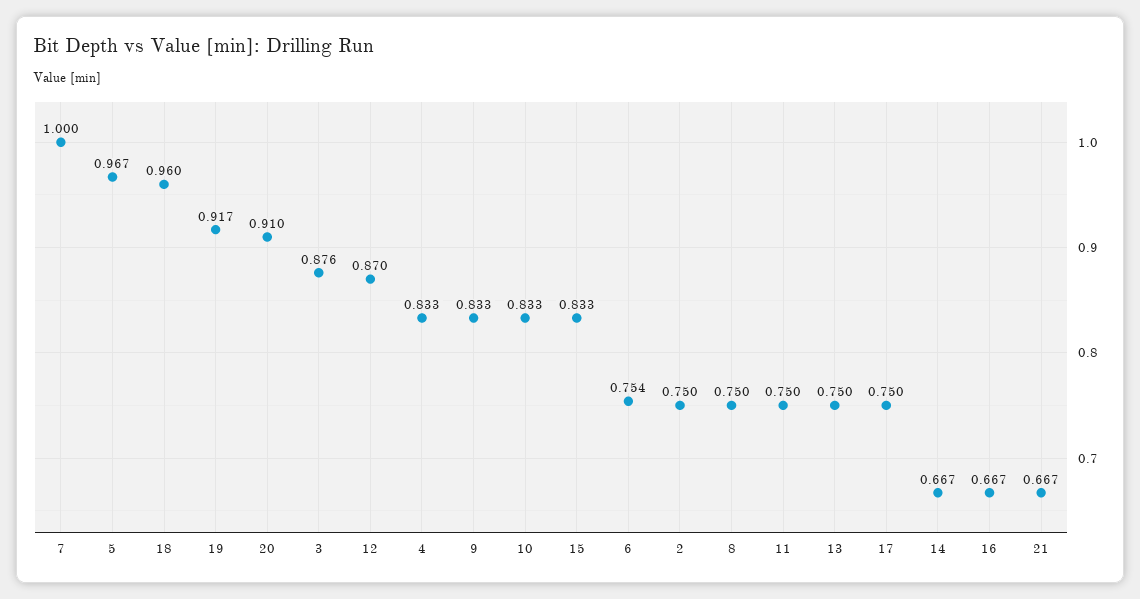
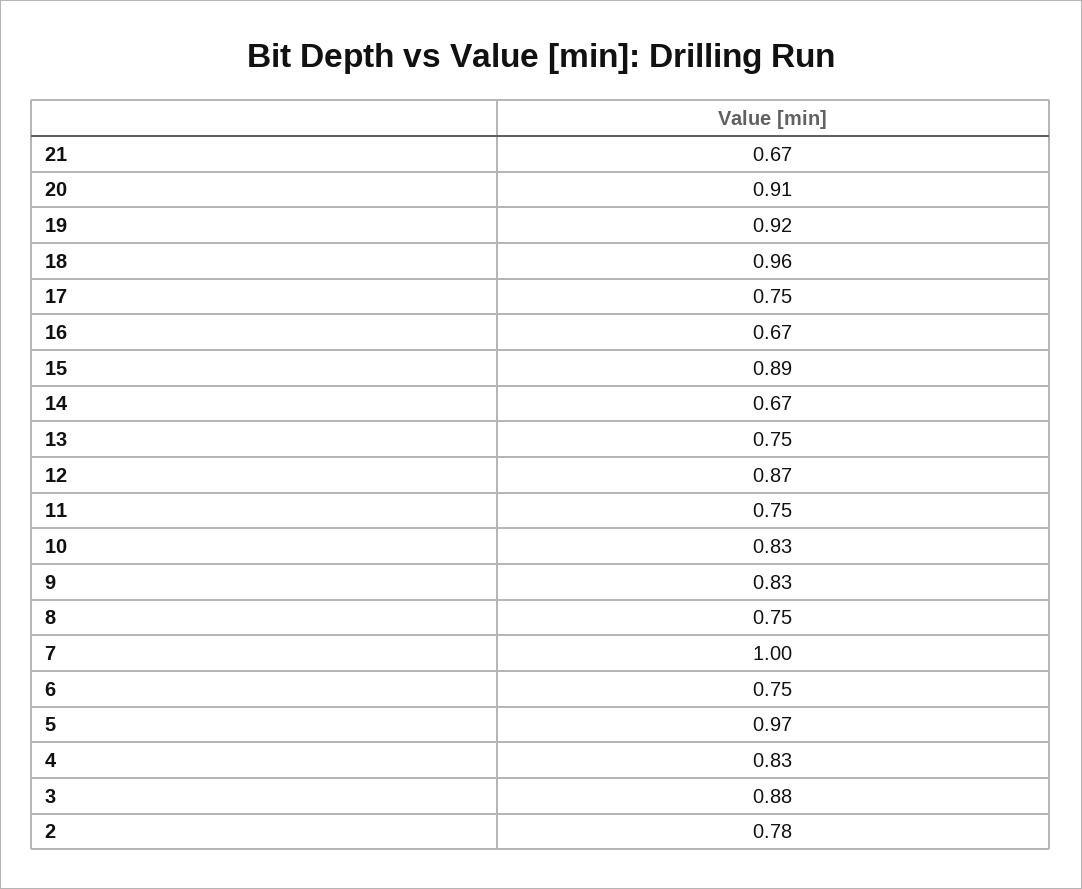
15: 0.833 -> 0.89
2: 0.75 -> 0.78

